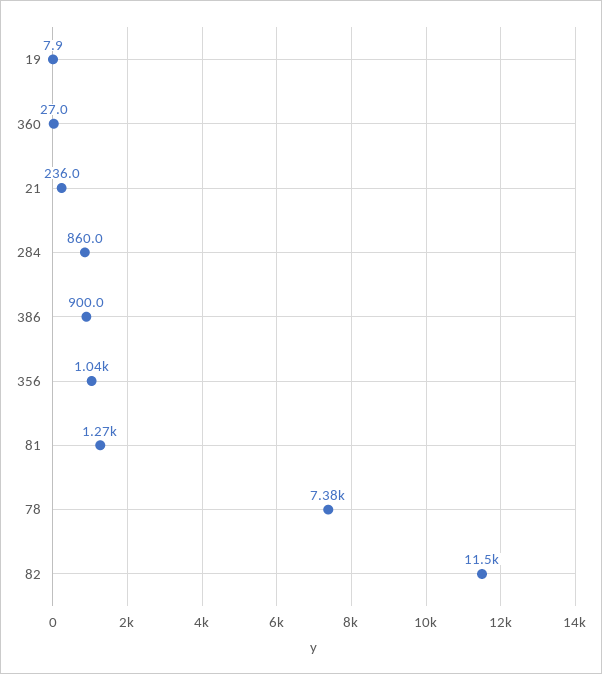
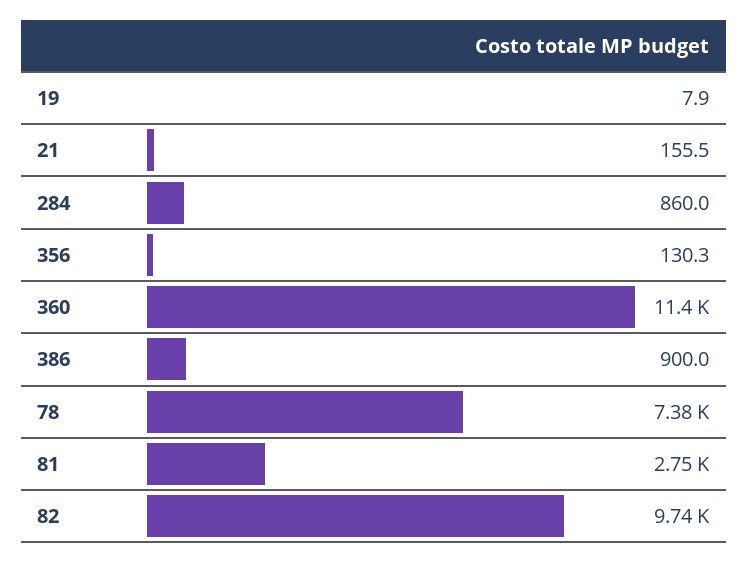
360: 27 -> 11400
21: 236 -> 155.5
356: 1040 -> 130.3
81: 1270 -> 2750
82: 11500 -> 9740

